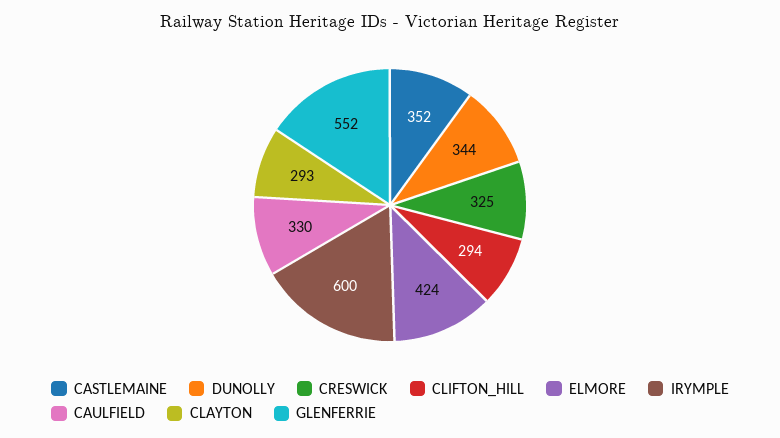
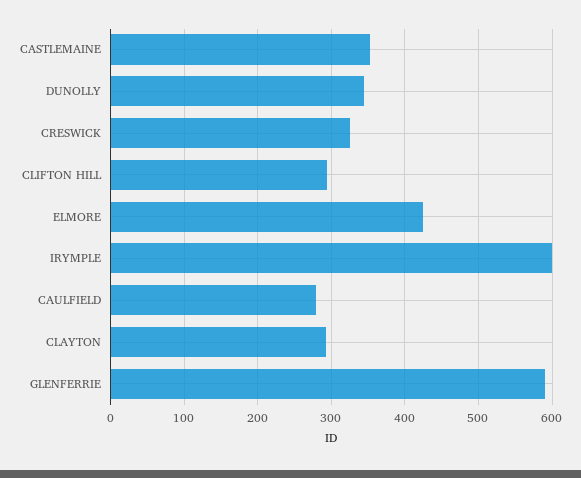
CAULFIELD: 330 -> 280
GLENFERRIE: 552 -> 590

